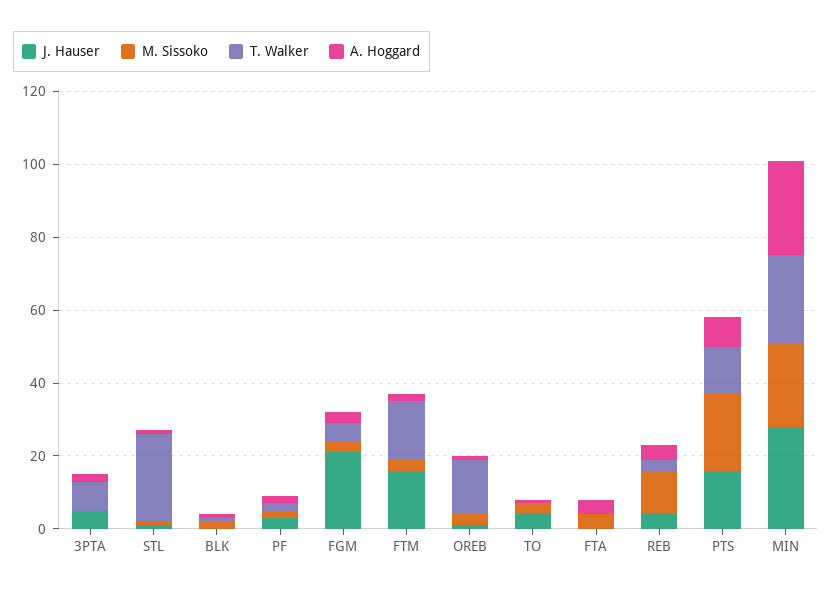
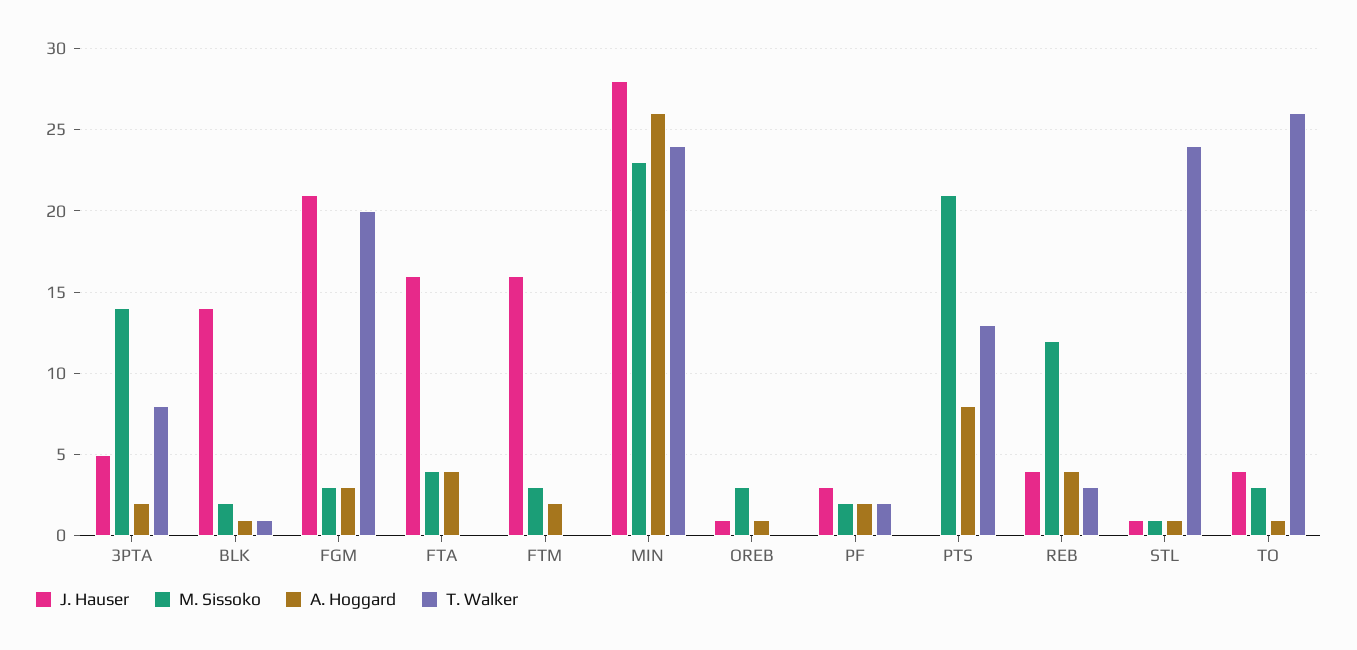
M. Sissoko, 3PTA: 0 -> 14
J. Hauser, BLK: 0 -> 14
T. Walker, FGM: 5 -> 20
T. Walker, FTM: 15 -> 0
T. Walker, OREB: 15 -> 0
T. Walker, TO: 0 -> 26
J. Hauser, FTA: 0 -> 16
J. Hauser, PTS: 15 -> 0

